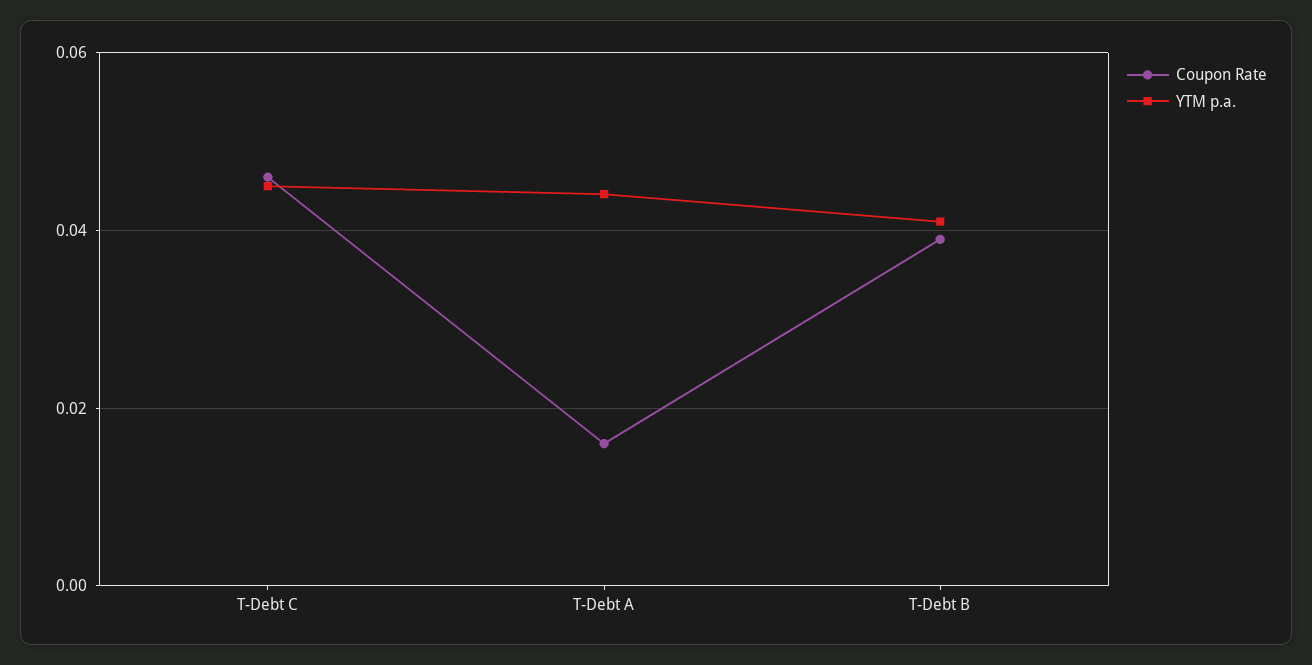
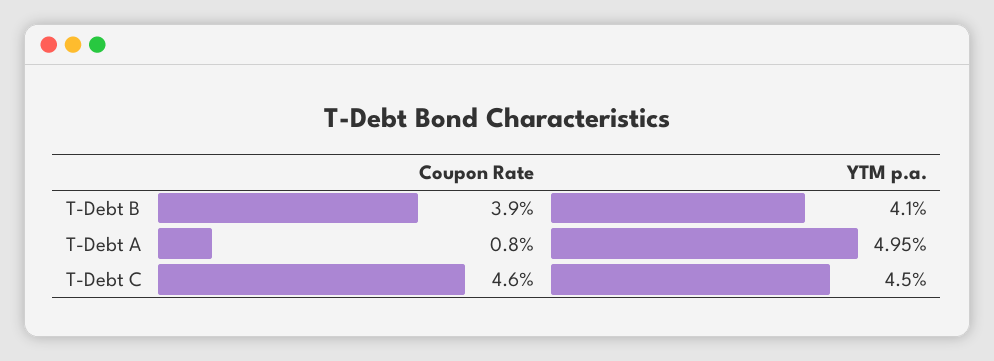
Coupon Rate, T-Debt A: 0.016 -> 0.008
YTM p.a., T-Debt A: 0.044 -> 0.0495

